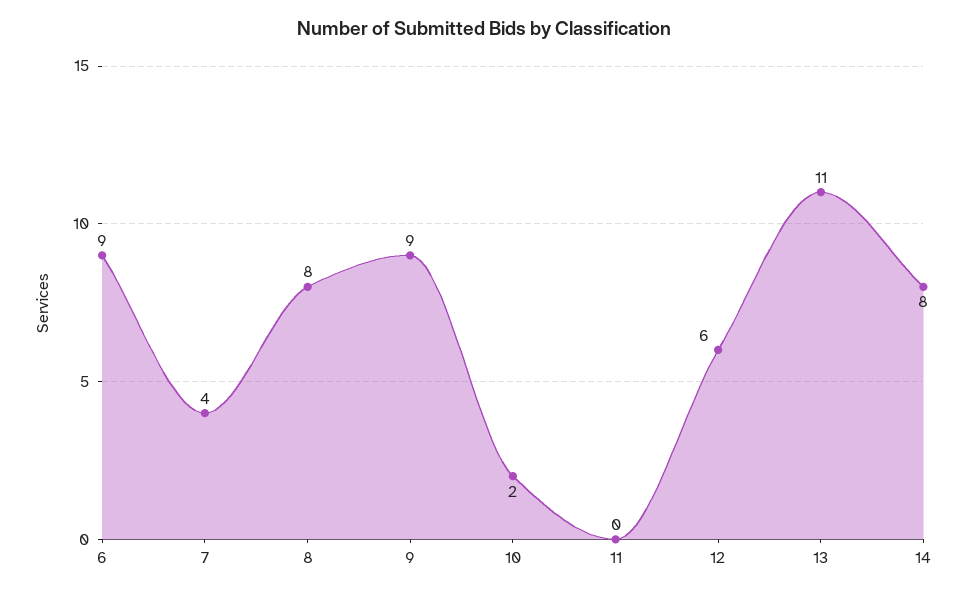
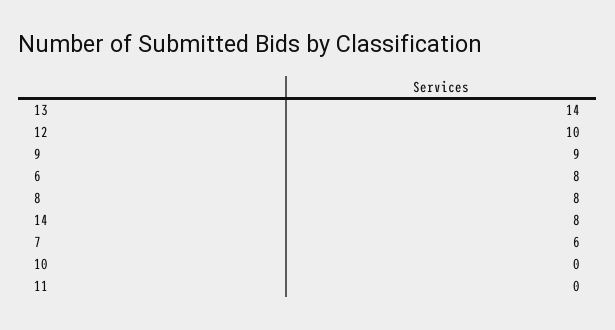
6: 9 -> 8
7: 4 -> 6
10: 2 -> 0
12: 6 -> 10
13: 11 -> 14

